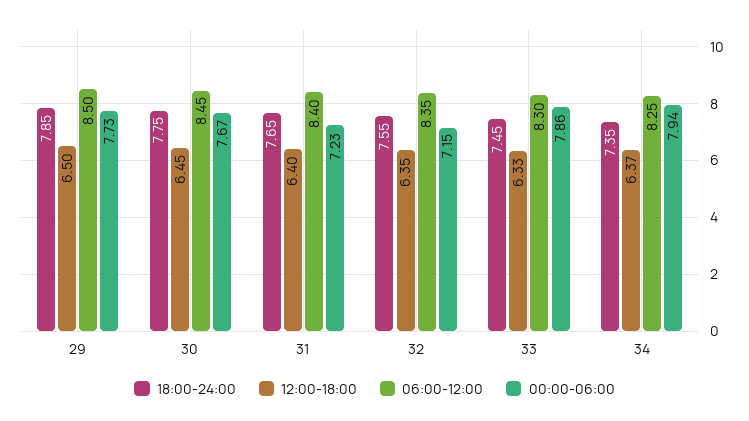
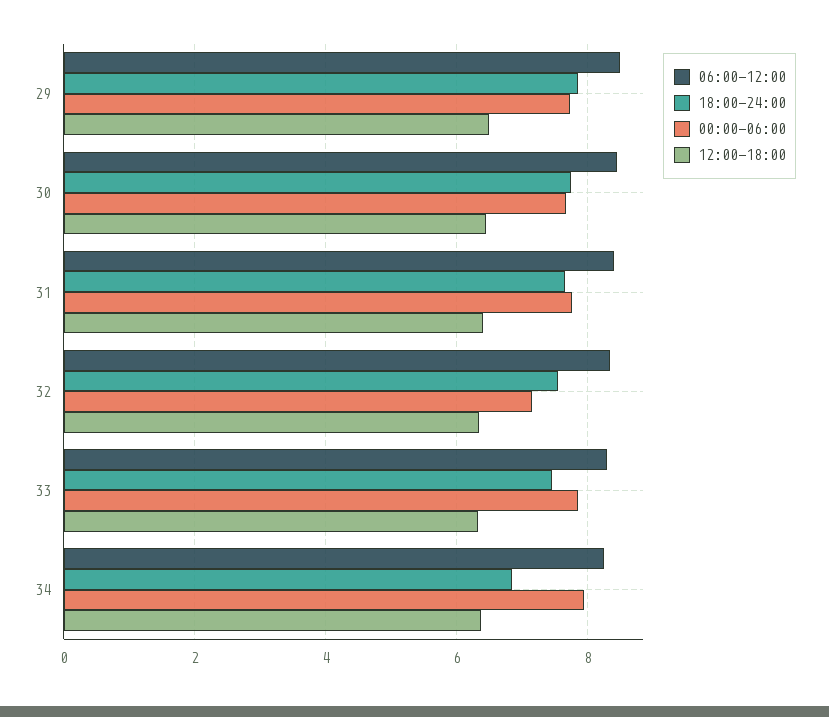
00:00-06:00, 31: 7.23 -> 7.8
18:00-24:00, 34: 7.35 -> 6.8

